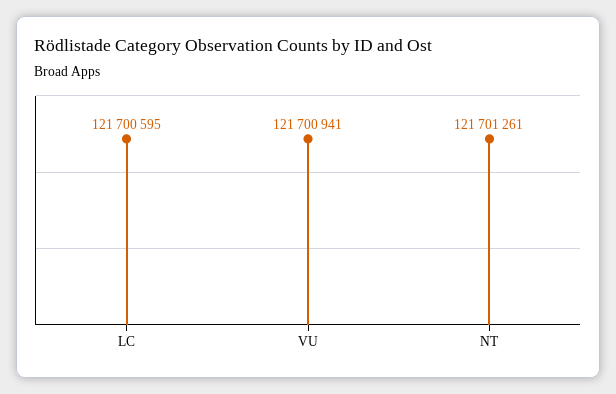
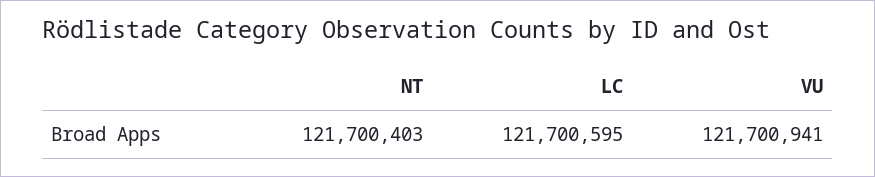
NT: 121701261 -> 121700403

